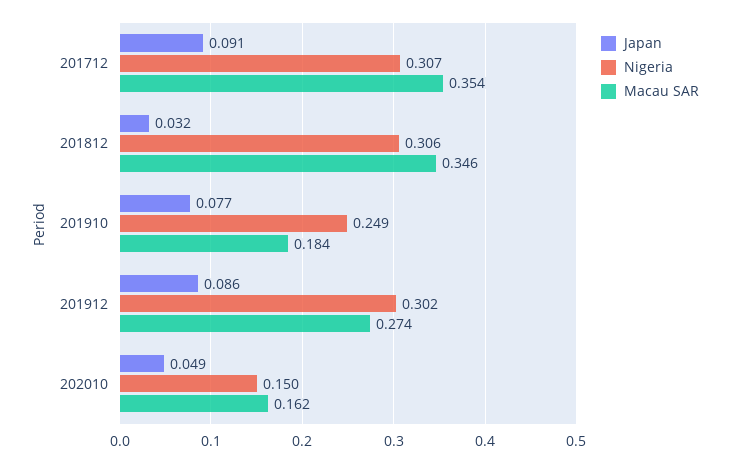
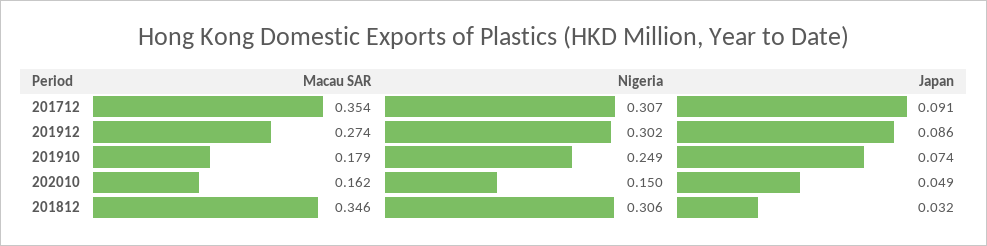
Japan, 201910: 0.077 -> 0.074
Macau SAR, 201910: 0.184 -> 0.179

